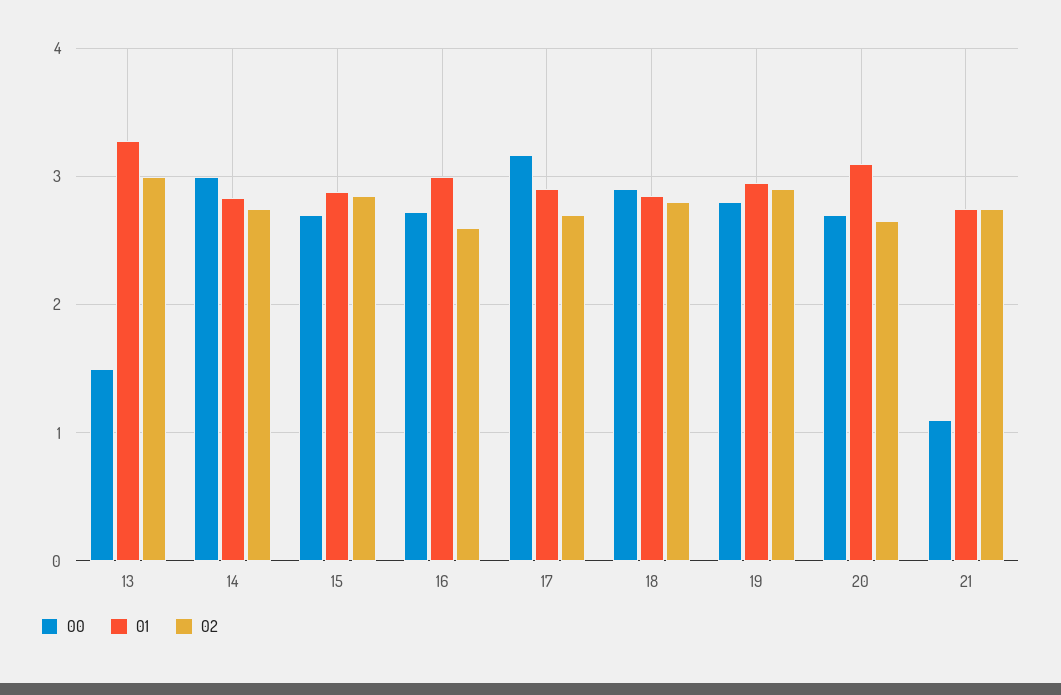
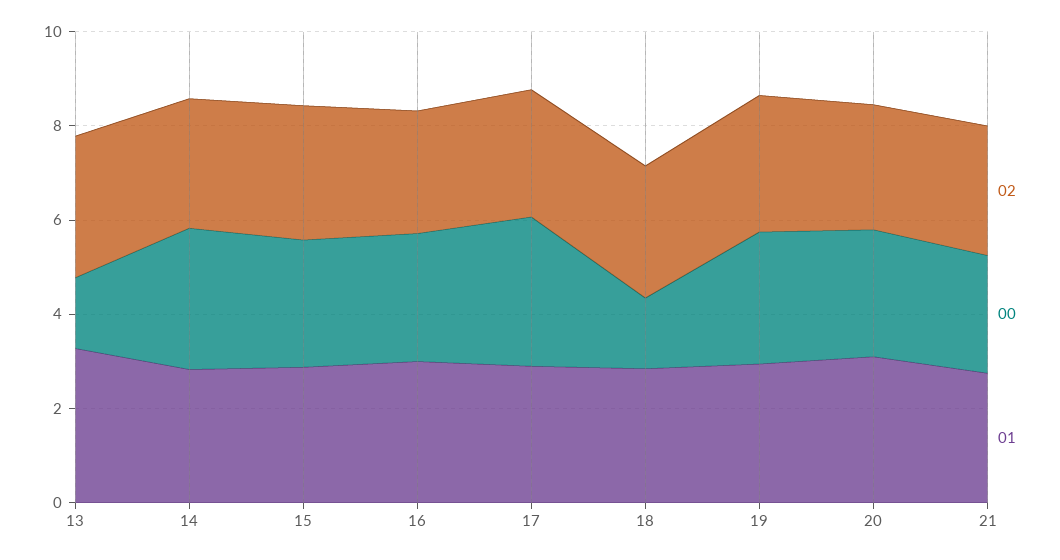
00, 18: 2.9 -> 1.5
00, 21: 1.1 -> 2.5

